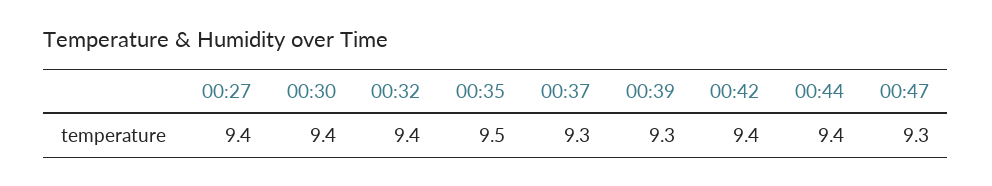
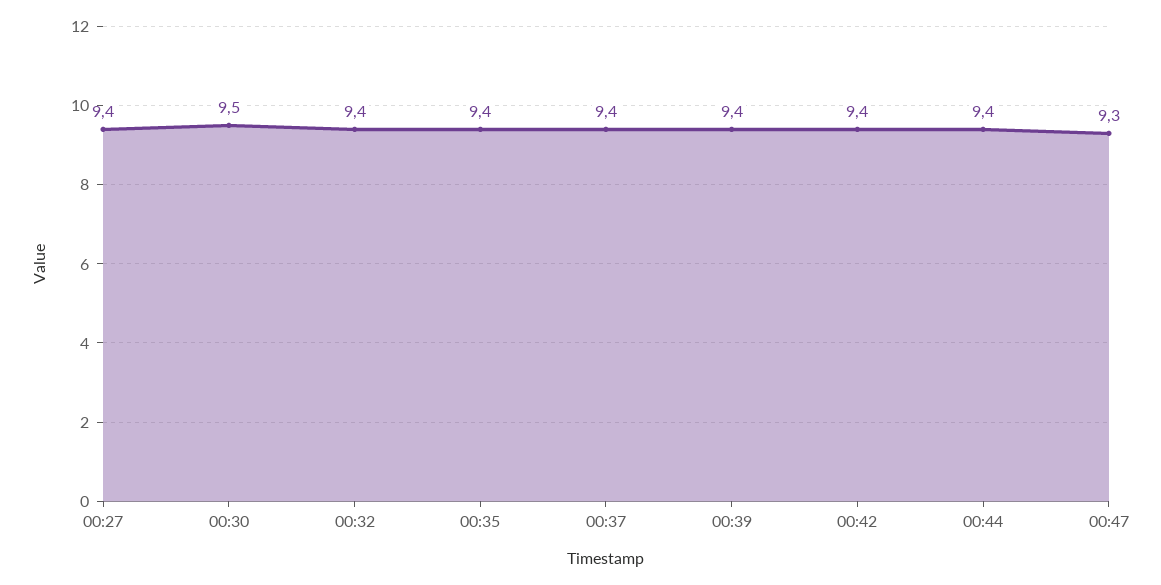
00:30: 9.4 -> 9.5
00:35: 9.5 -> 9.4
00:37: 9.3 -> 9.4
00:39: 9.3 -> 9.4

